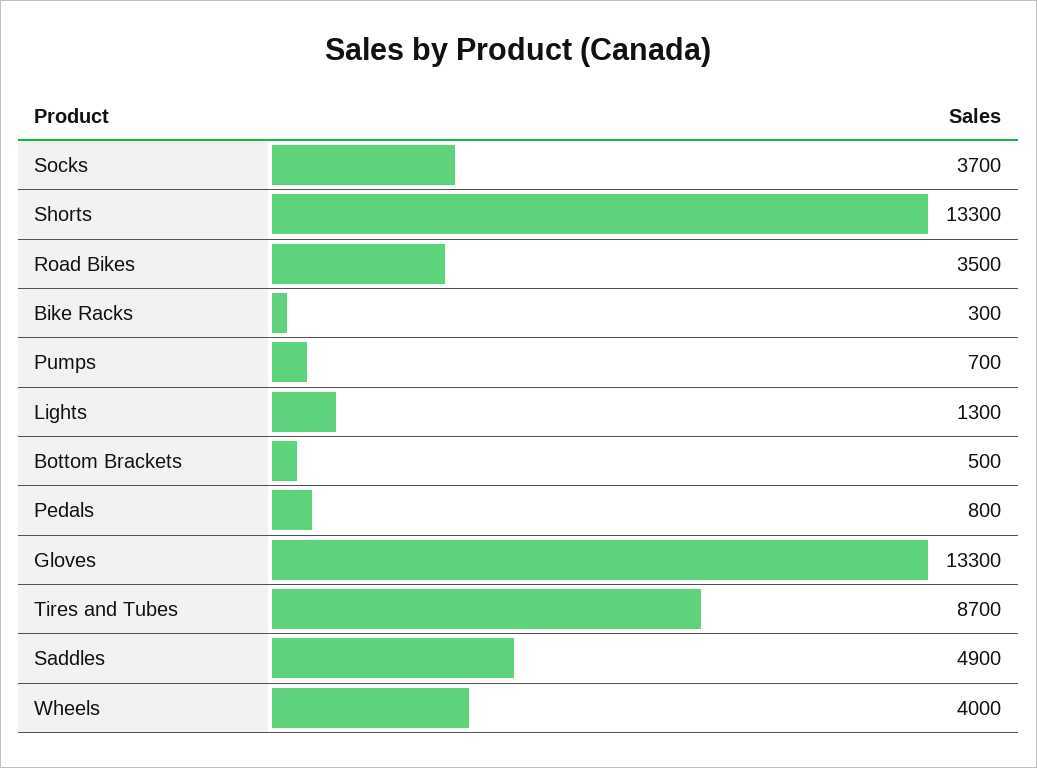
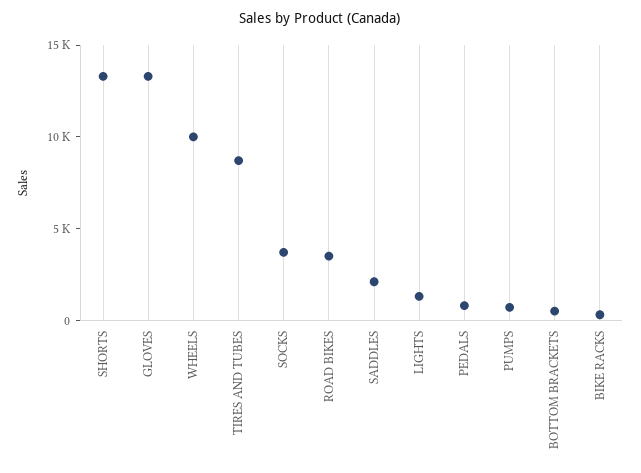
Saddles: 4900 -> 2000
Wheels: 4000 -> 10000

